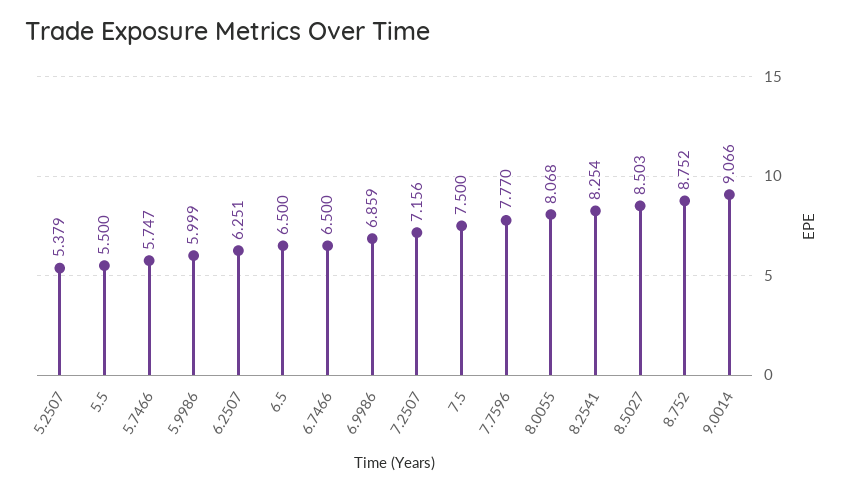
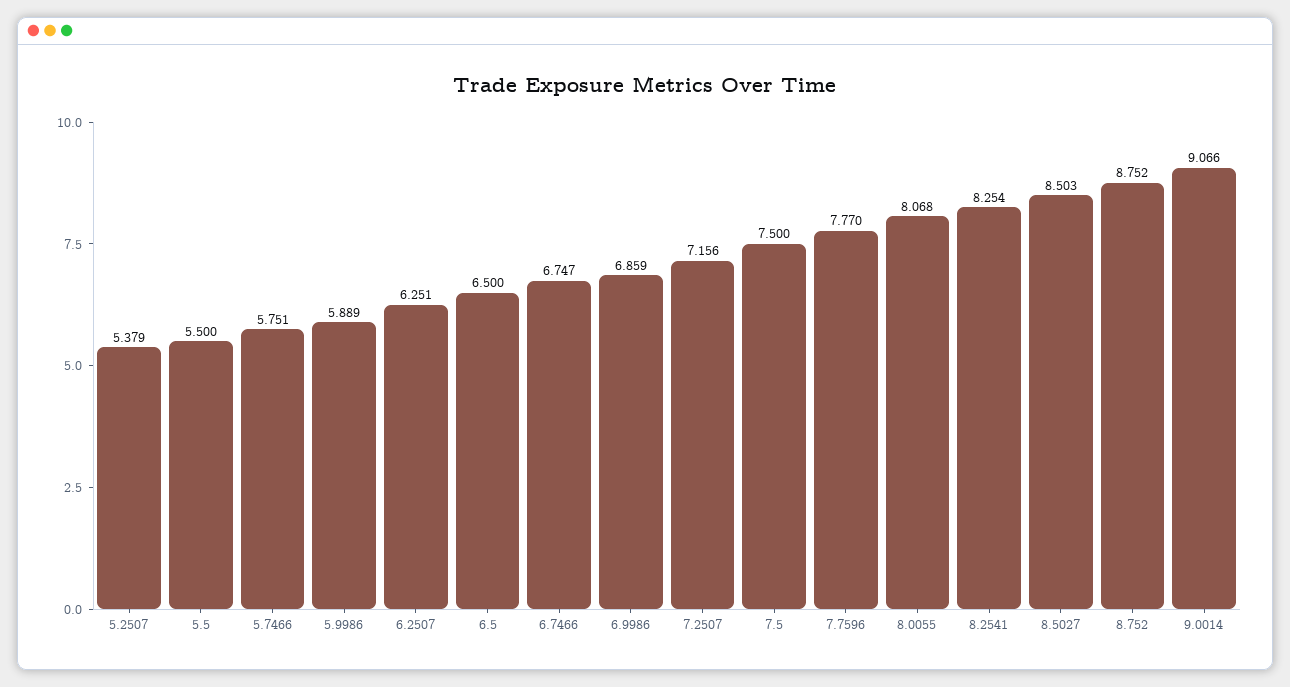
5.7466: 5.747 -> 5.751
5.9986: 5.999 -> 5.889
6.7466: 6.5 -> 6.747

